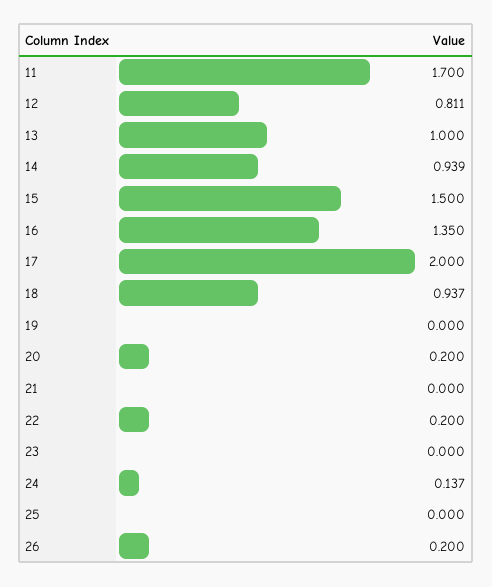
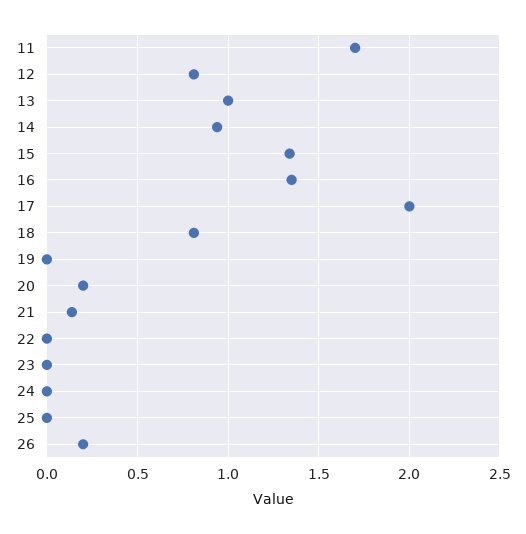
15: 1.5 -> 1.35
18: 0.937 -> 0.8
21: 0 -> 0.15
22: 0.2 -> 0
24: 0.137 -> 0

